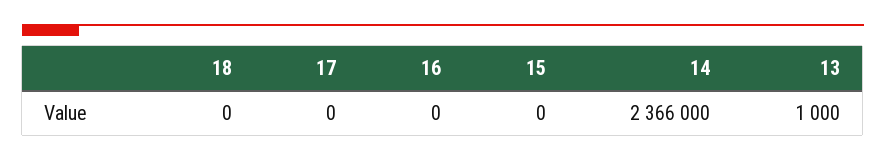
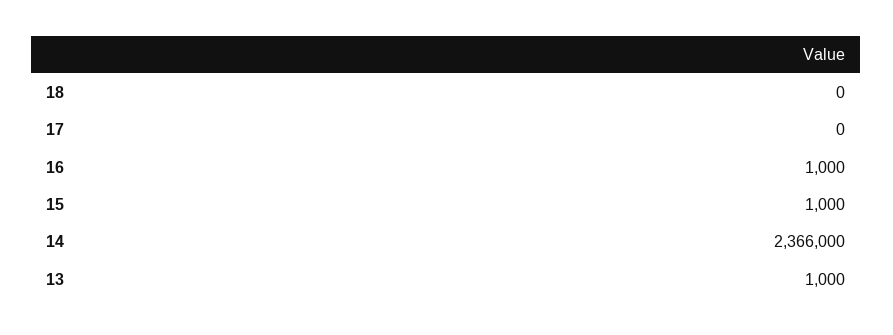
16: 0 -> 1000
15: 0 -> 1000

